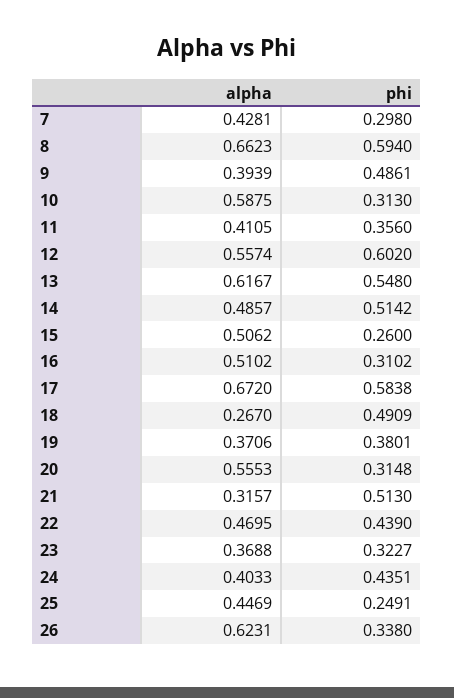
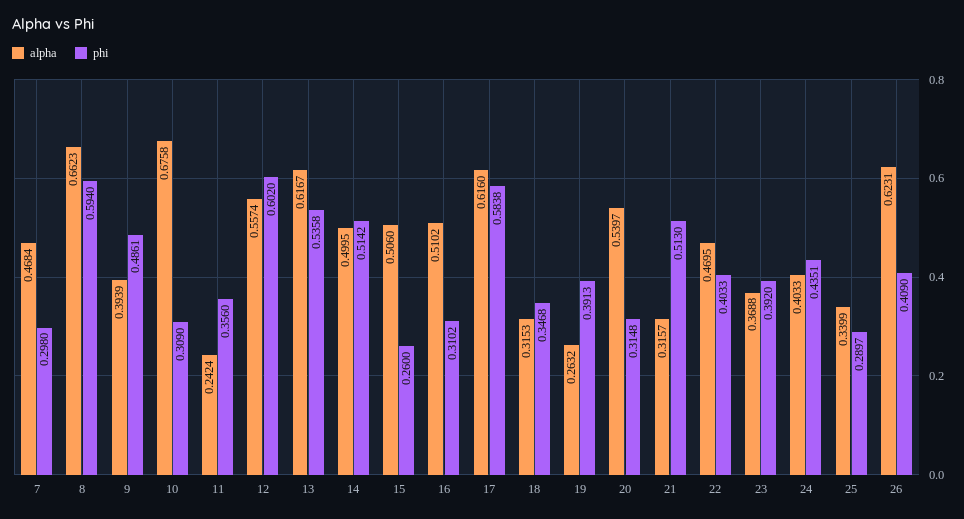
alpha, 7: 0.4281 -> 0.4684
alpha, 10: 0.5875 -> 0.6758
phi, 10: 0.313 -> 0.309
alpha, 11: 0.4105 -> 0.2424
phi, 13: 0.548 -> 0.5358
alpha, 14: 0.4857 -> 0.4995
alpha, 15: 0.5062 -> 0.506
alpha, 17: 0.672 -> 0.616
alpha, 18: 0.267 -> 0.3153
phi, 18: 0.4909 -> 0.3468
alpha, 19: 0.3706 -> 0.2632
phi, 19: 0.3801 -> 0.3913
alpha, 20: 0.5553 -> 0.5397
phi, 22: 0.439 -> 0.4033
phi, 23: 0.3227 -> 0.392
alpha, 25: 0.4469 -> 0.3399
phi, 25: 0.2491 -> 0.2897
phi, 26: 0.338 -> 0.409

